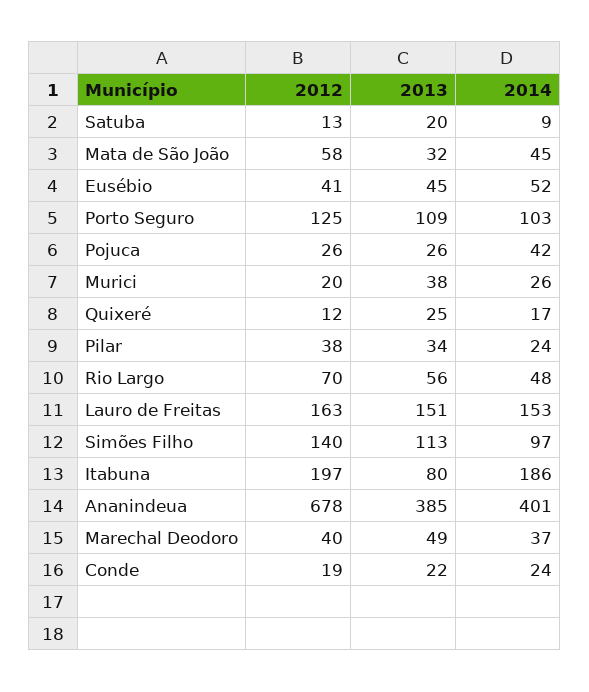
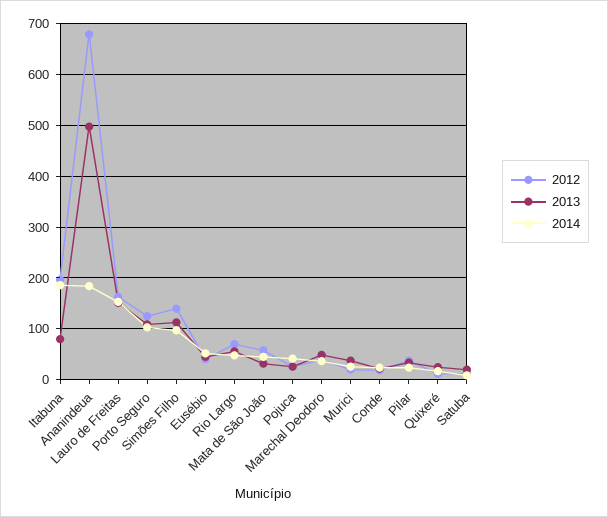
2013, Ananindeua: 385 -> 500
2014, Ananindeua: 401 -> 180

